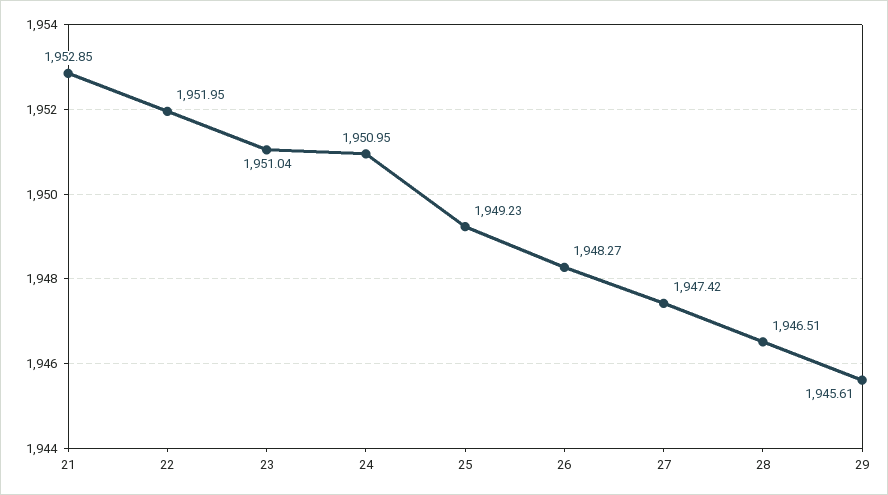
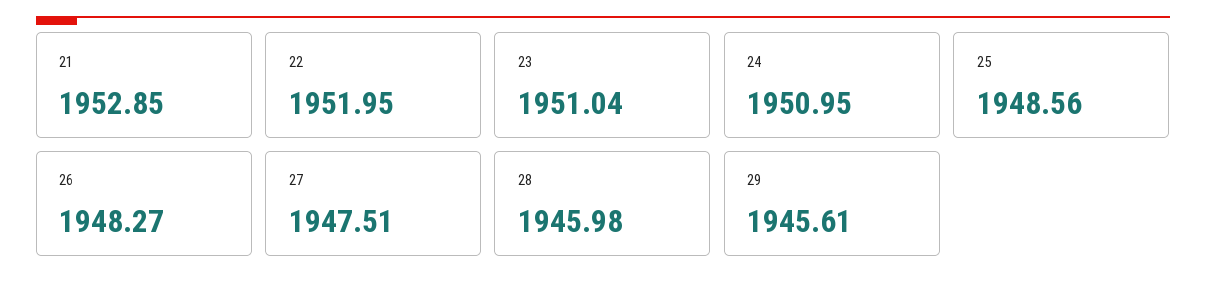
25: 1949.23 -> 1948.56
27: 1947.42 -> 1947.51
28: 1946.51 -> 1945.98

